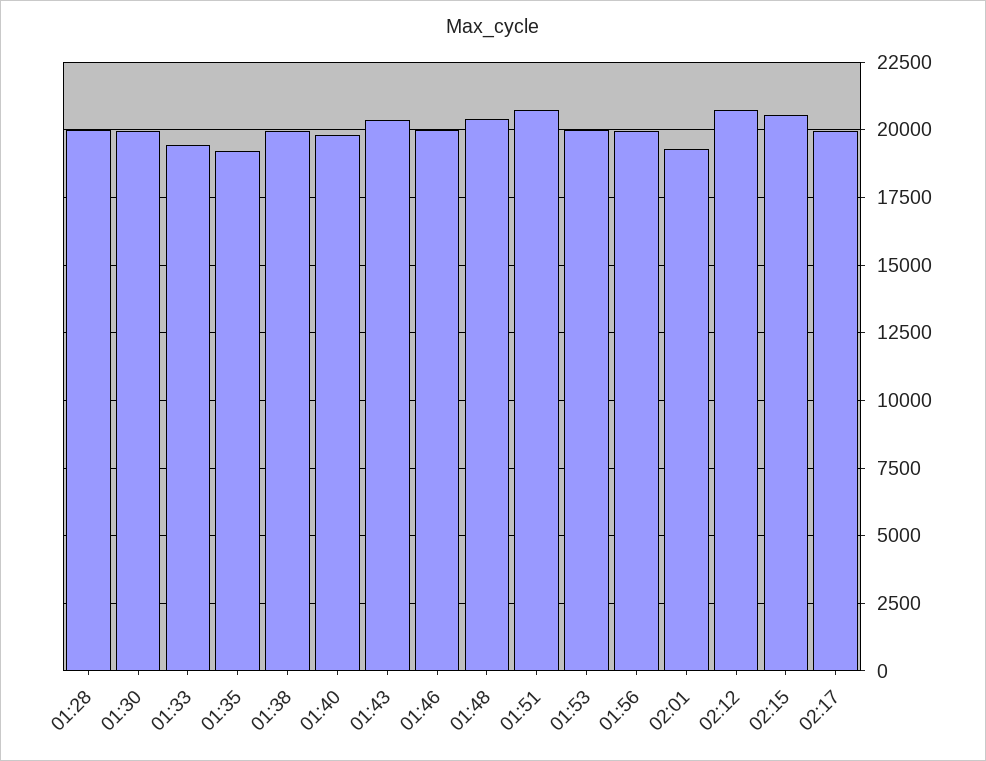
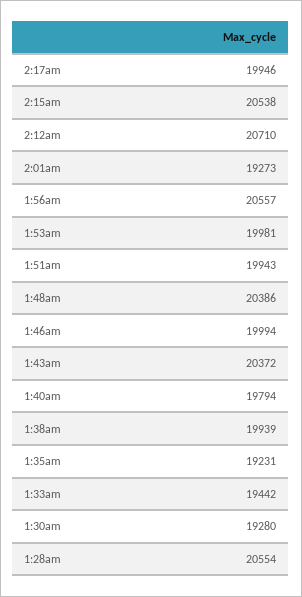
01:28: 20000 -> 20554
01:30: 20000 -> 19280
01:51: 20750 -> 19943
01:56: 20000 -> 20557

